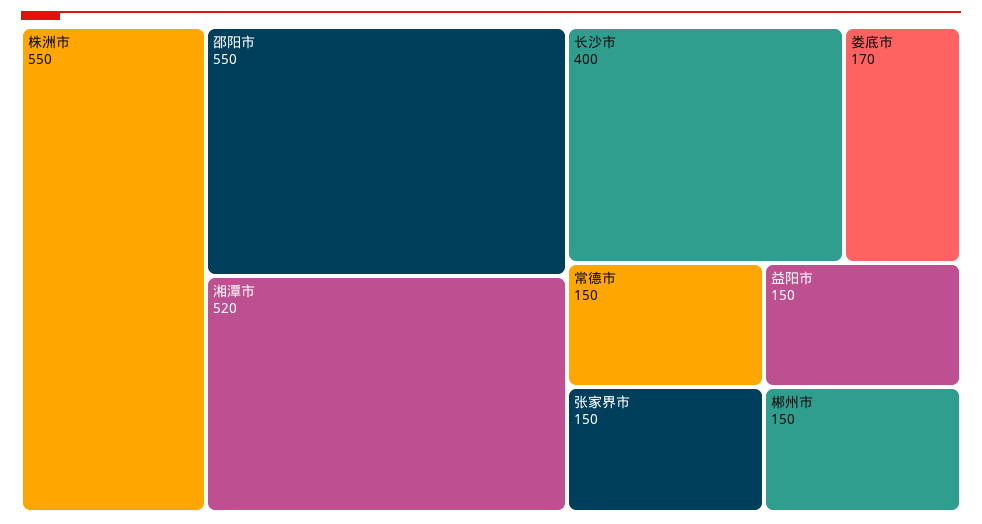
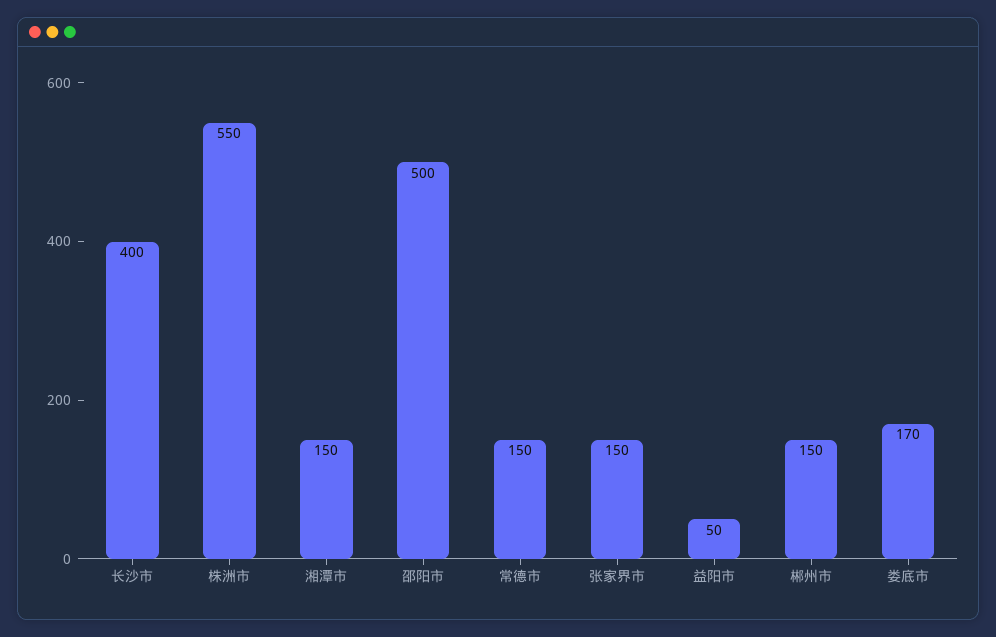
邵阳市: 550 -> 500
湘潭市: 520 -> 150
益阳市: 150 -> 50

